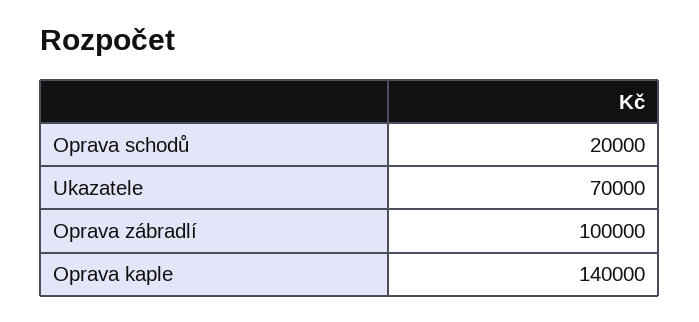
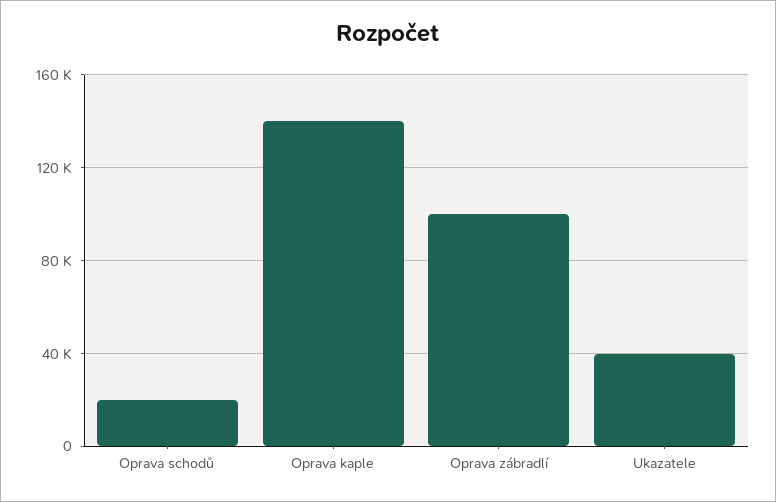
Ukazatele: 70000 -> 40000

